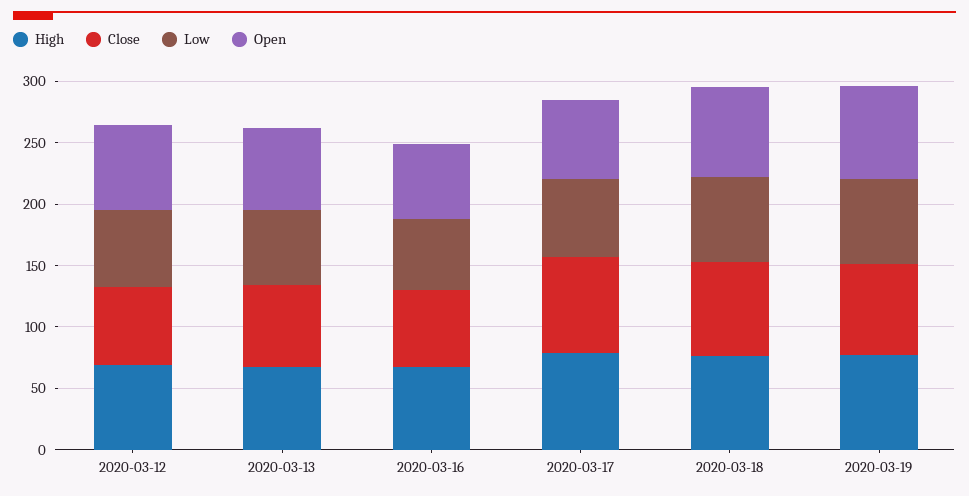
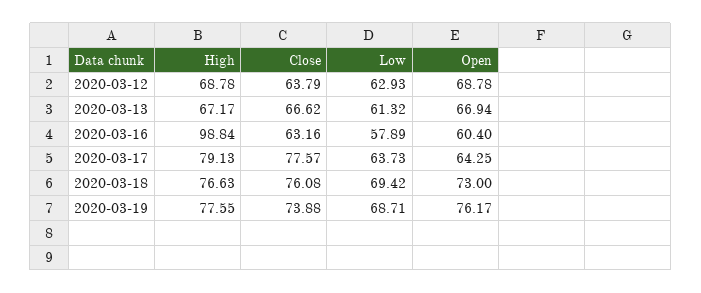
High, 2020-03-16: 70 -> 98.84

